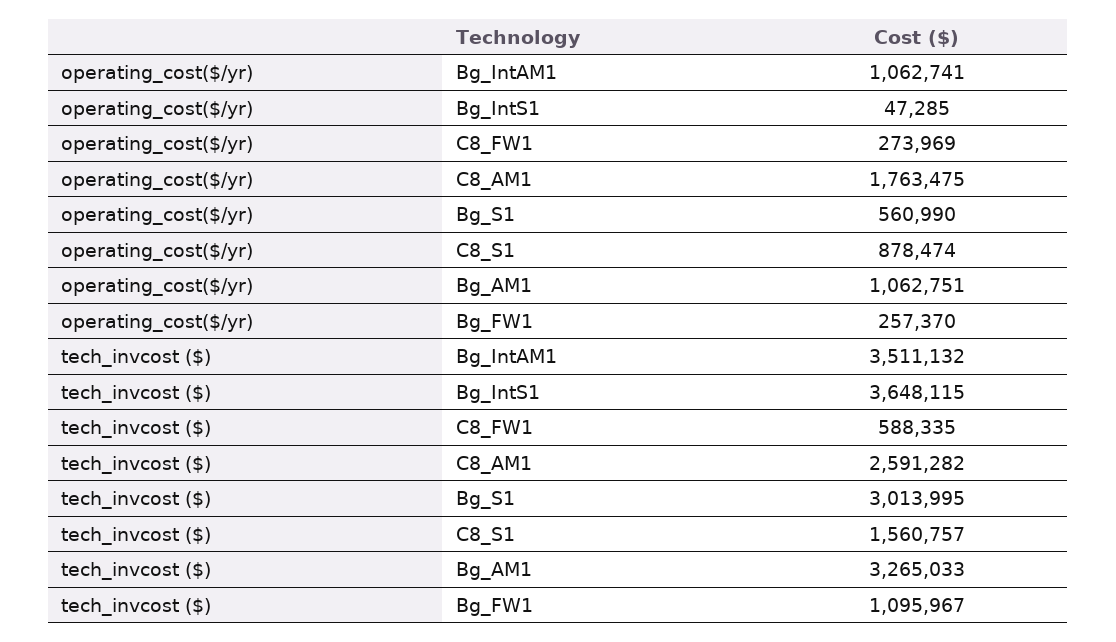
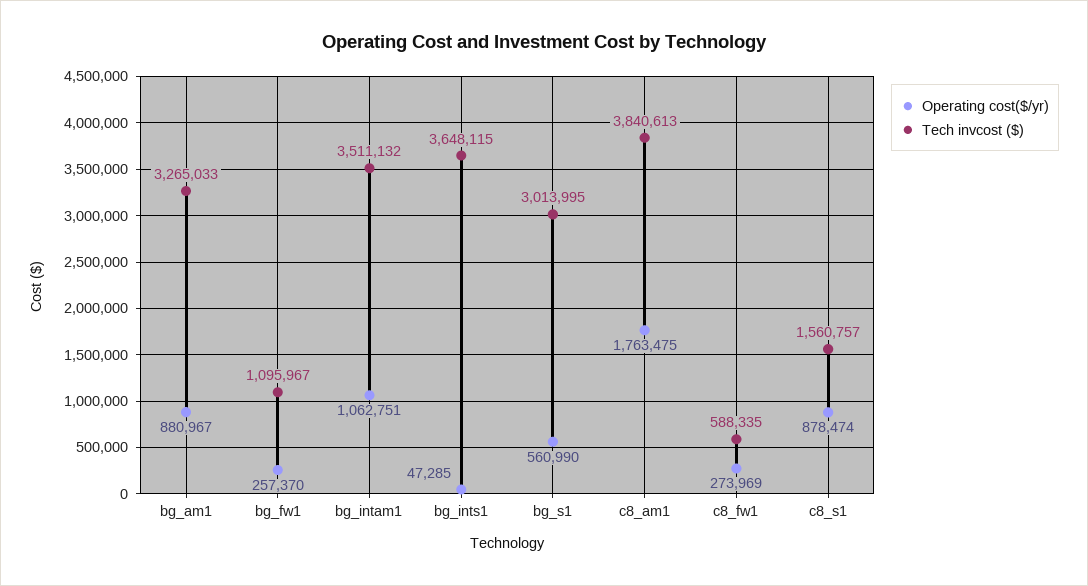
operating_cost($/yr), Bg_IntAM1: 1062741 -> 1062751
operating_cost($/yr), Bg_AM1: 1062751 -> 880967
tech_invcost ($), C8_AM1: 2591282 -> 3840613

